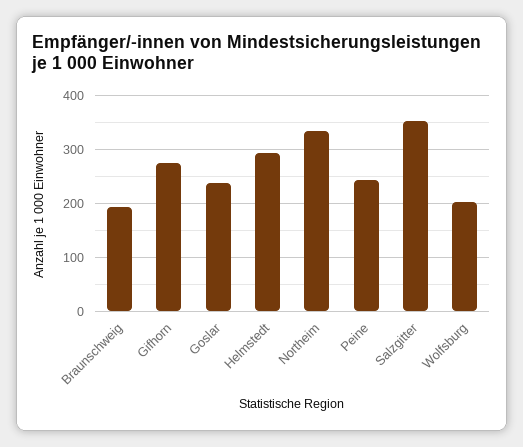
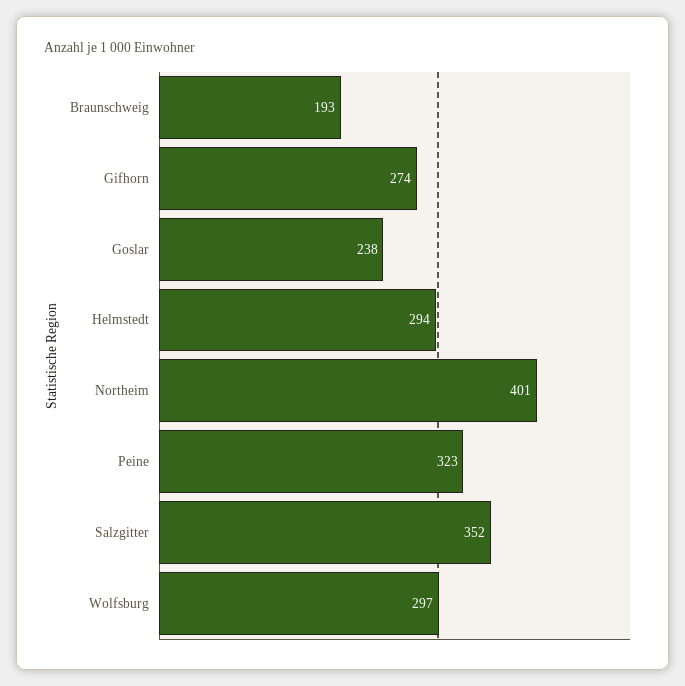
Northeim: 340 -> 401
Peine: 240 -> 323
Wolfsburg: 200 -> 297

